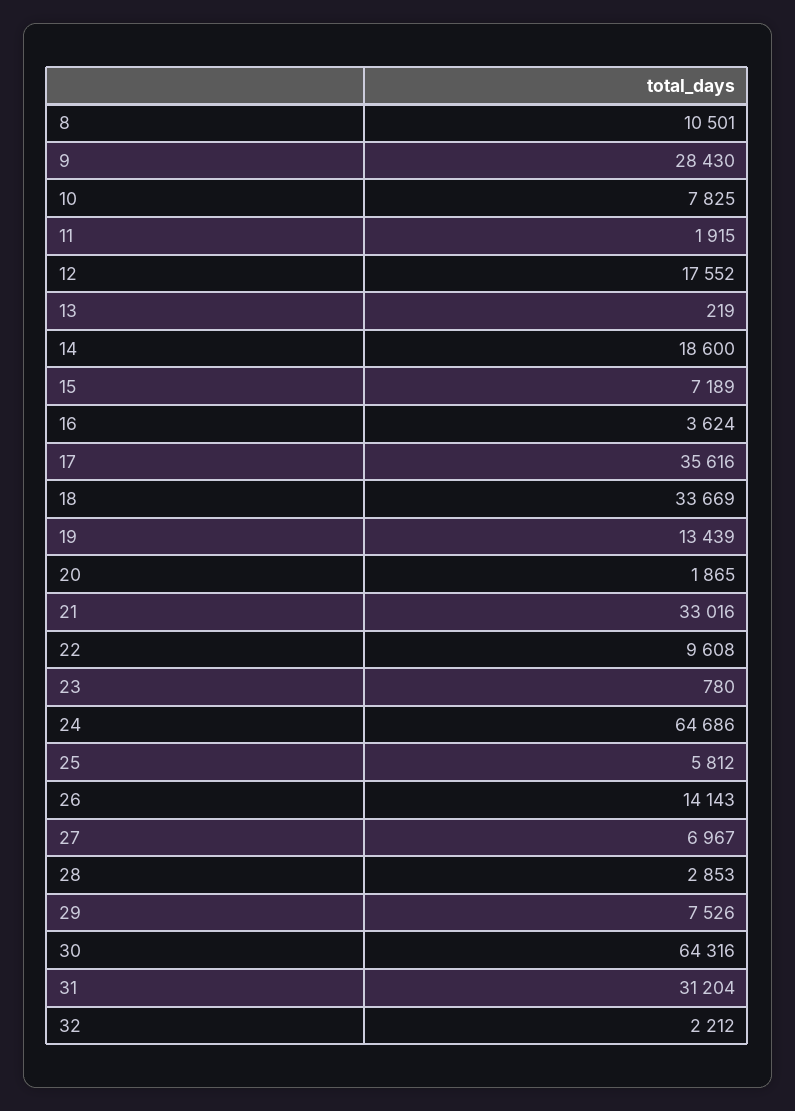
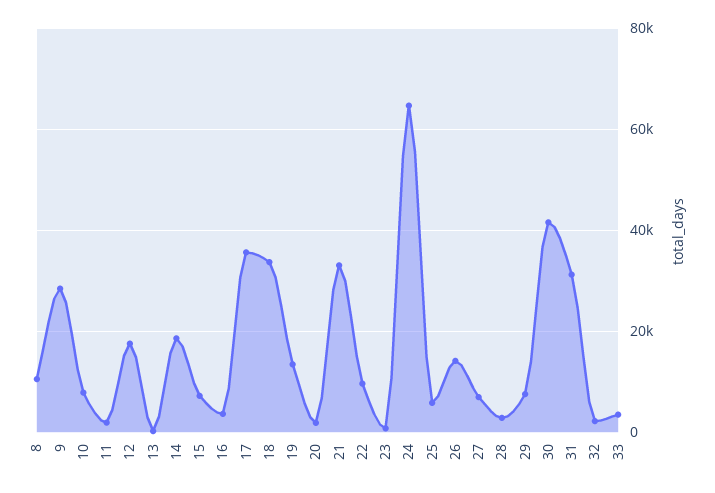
30: 64316 -> 42000
33: none -> 4000

